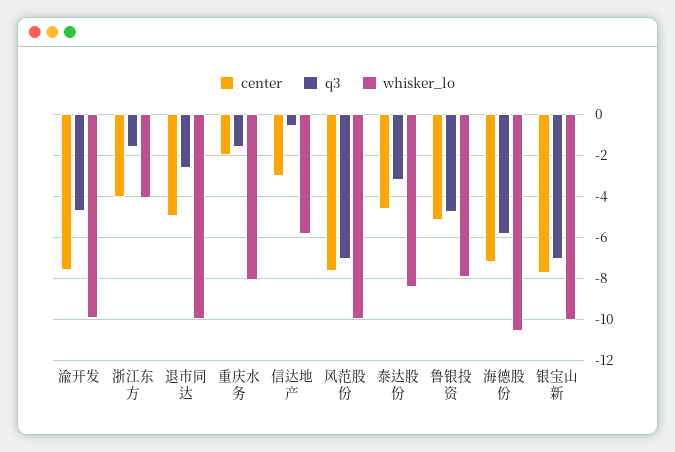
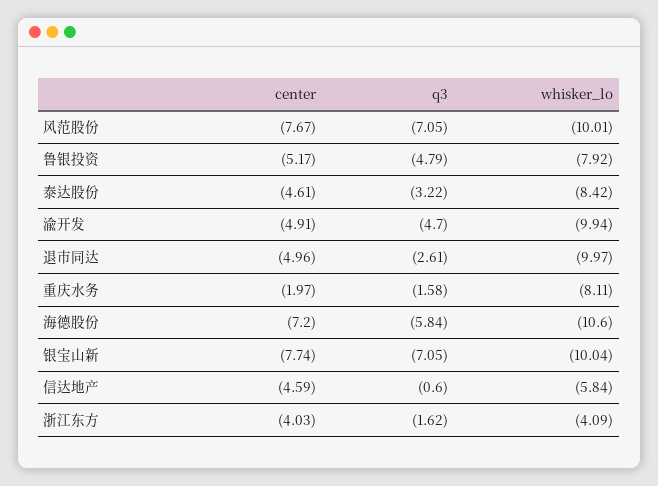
center, 渝开发: -7.5 -> -4.91
center, 信达地产: -3 -> -4.59

